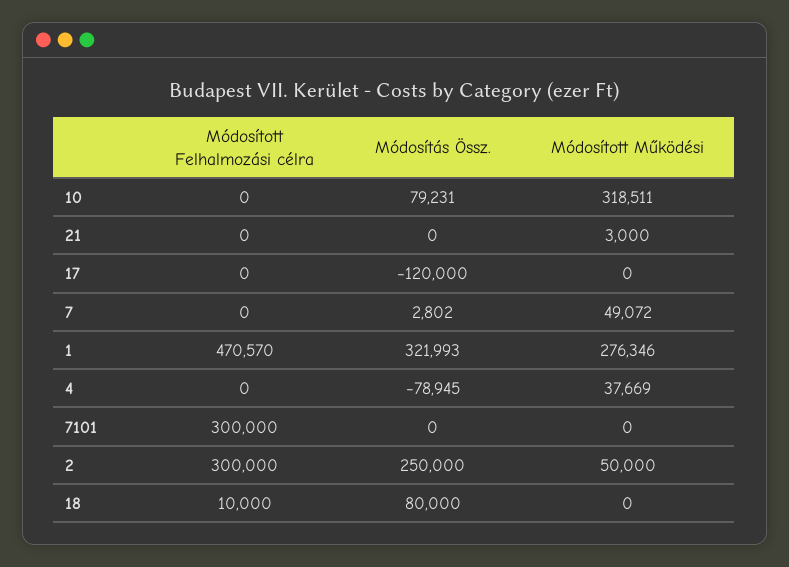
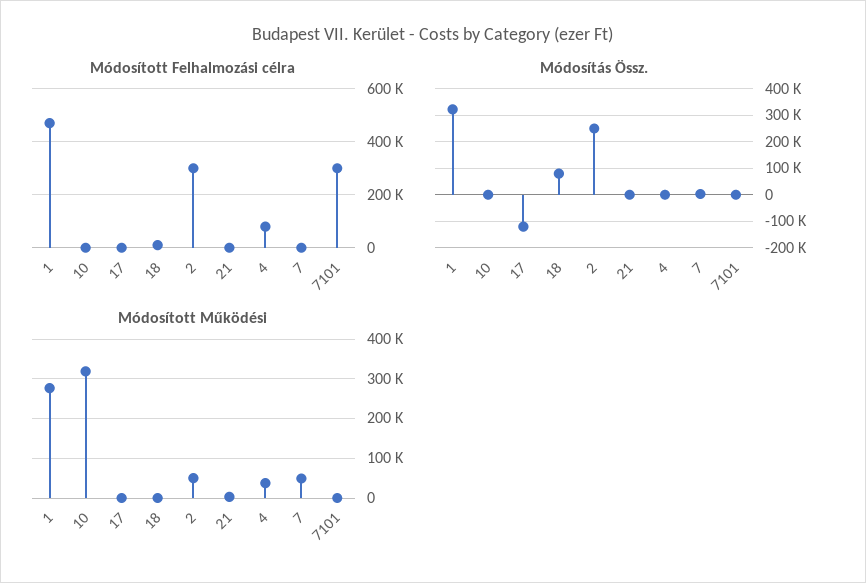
Módosítás Össz., 10: 79231 -> 0
Módosított Felhalmozási célra, 4: 0 -> 75000
Módosítás Össz., 4: -78945 -> 0

